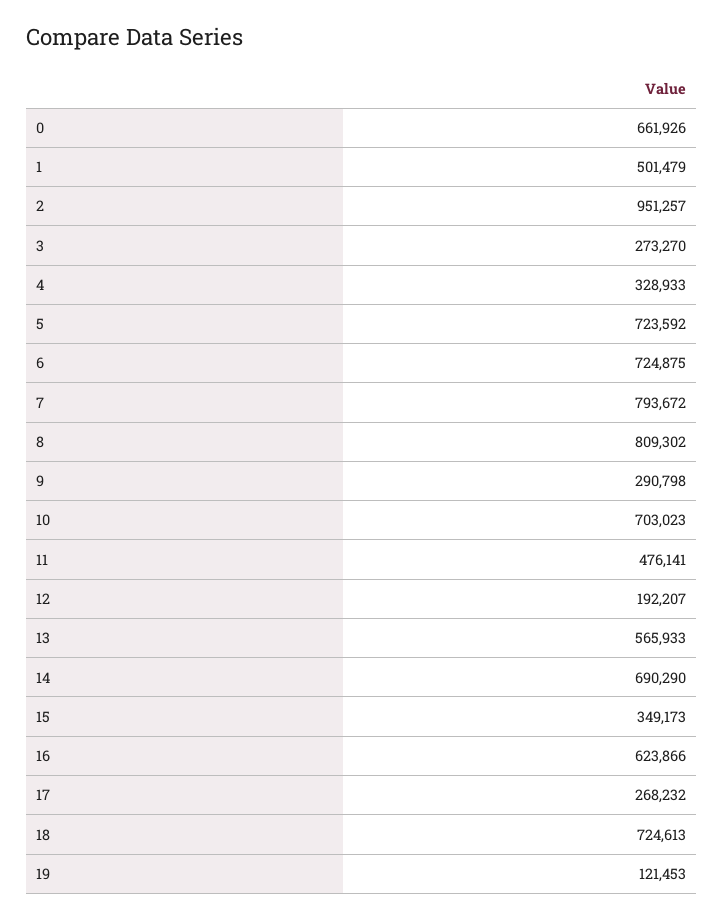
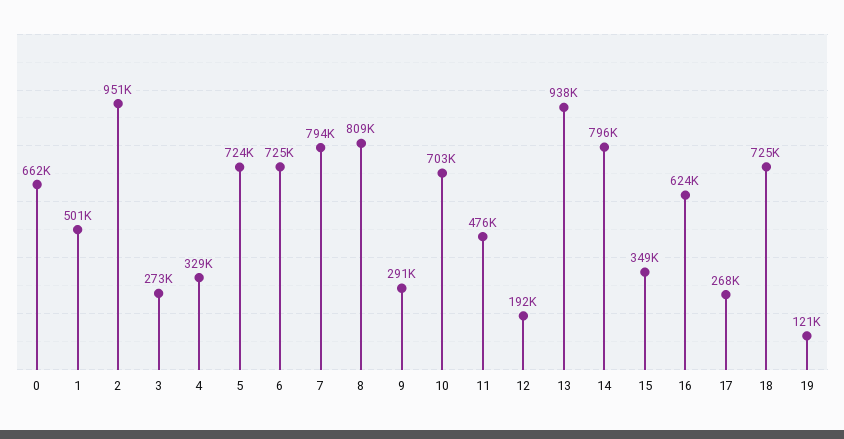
13: 565933 -> 938000
14: 690290 -> 796000

